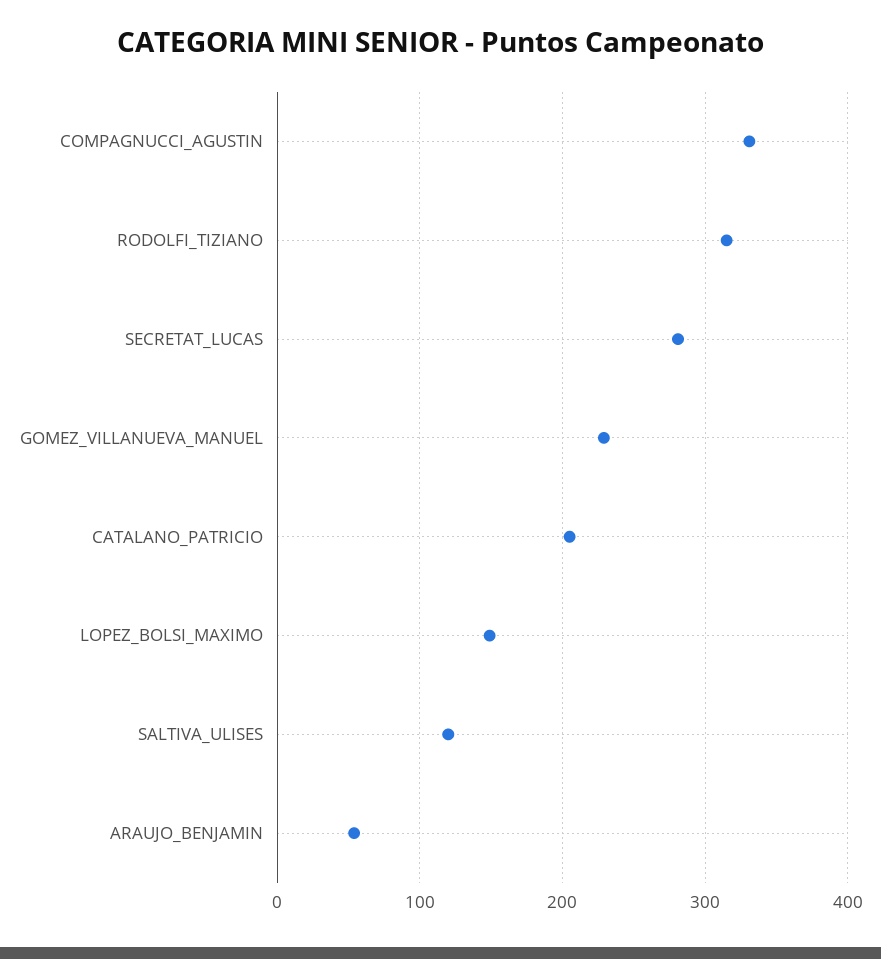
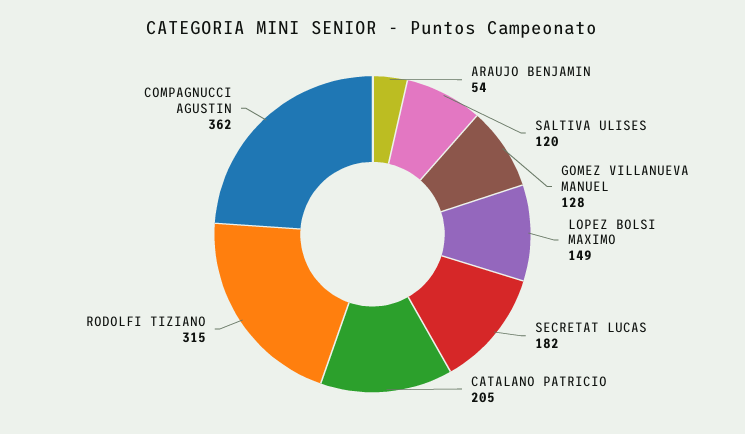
COMPAGNUCCI_AGUSTIN: 330 -> 362
SECRETAT_LUCAS: 280 -> 182
GOMEZ_VILLANUEVA_MANUEL: 230 -> 128

